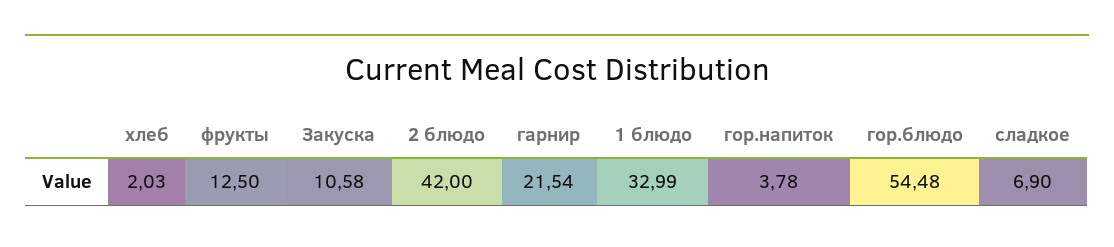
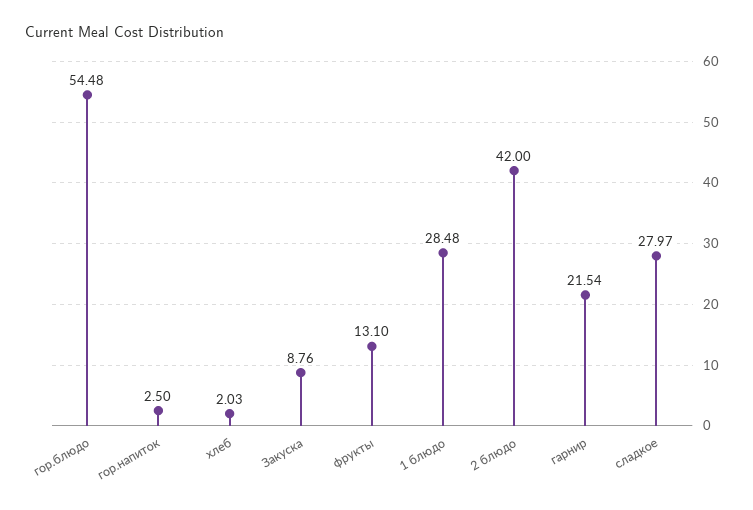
фрукты: 12.5 -> 13.1
Закуска: 10.58 -> 8.76
1 блюдо: 32.99 -> 28.48
гор.напиток: 3.78 -> 2.5
сладкое: 6.9 -> 27.97

